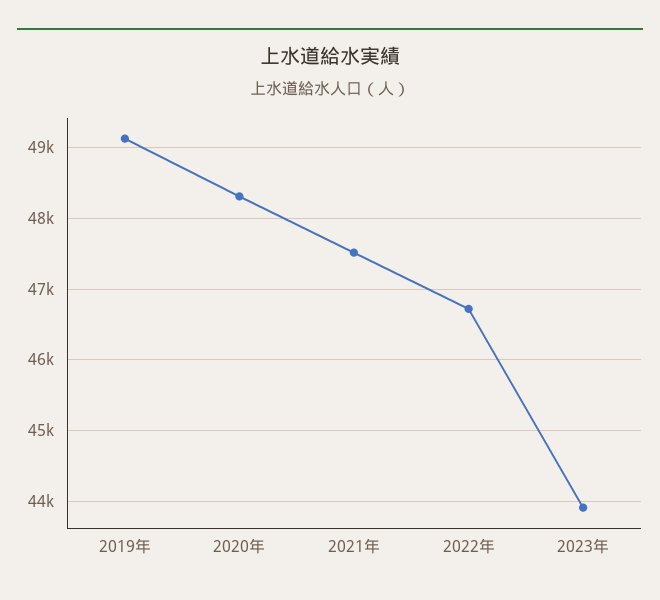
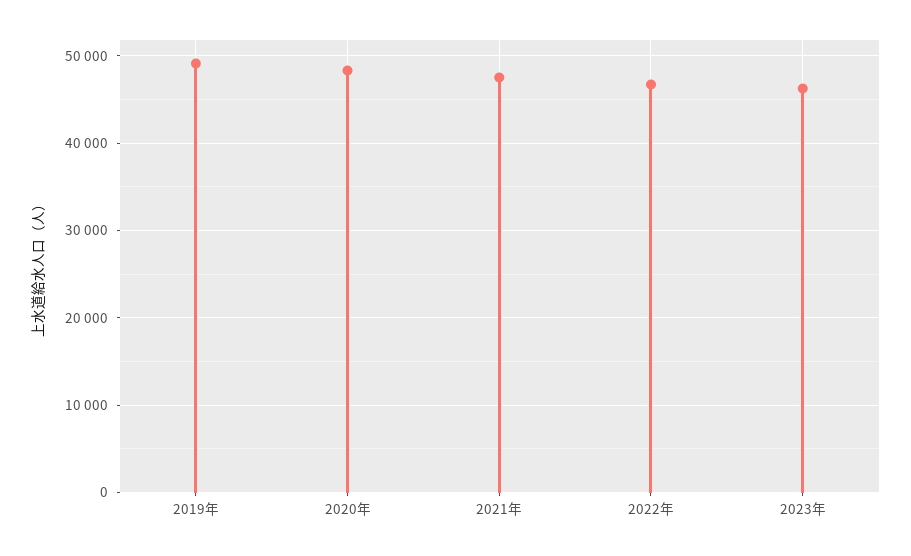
2023年: 43900 -> 46000

